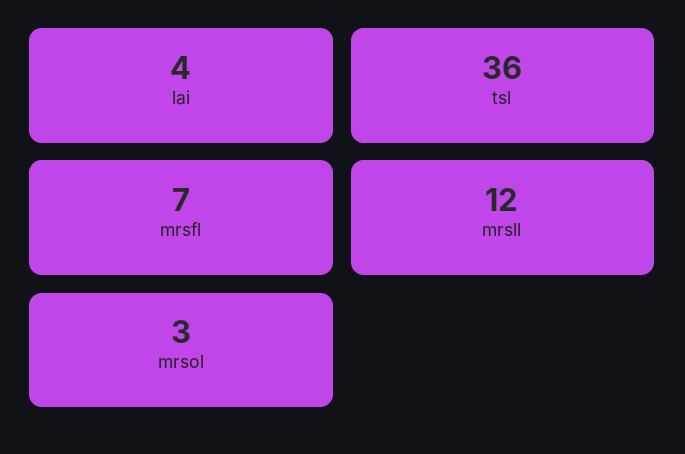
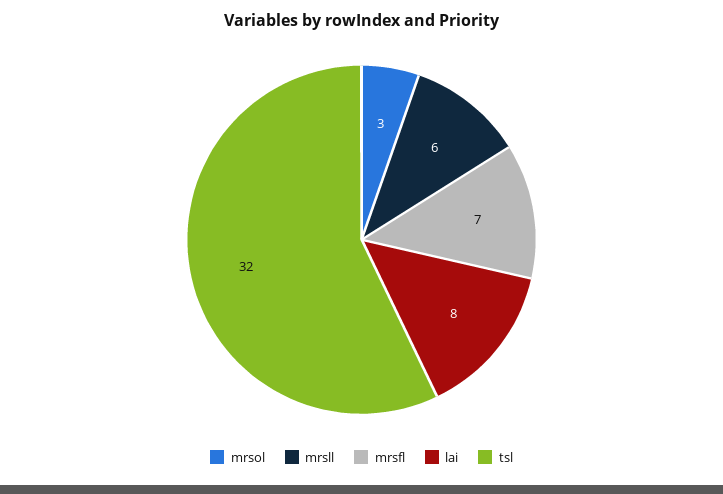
lai: 4 -> 8
tsl: 36 -> 32
mrsll: 12 -> 6

